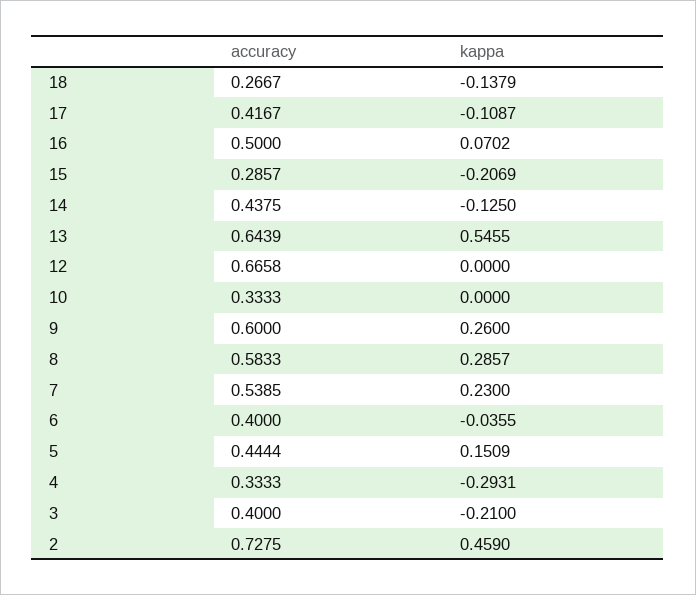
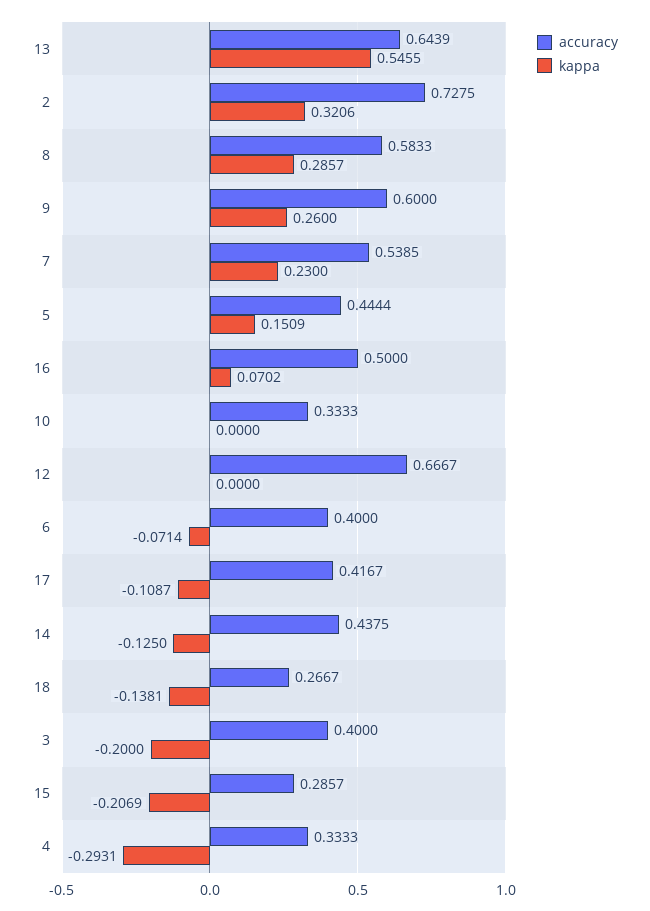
kappa, 18: -0.1379 -> -0.1381
accuracy, 12: 0.6658 -> 0.6667
kappa, 6: -0.0355 -> -0.0714
kappa, 3: -0.21 -> -0.2
kappa, 2: 0.459 -> 0.3206

